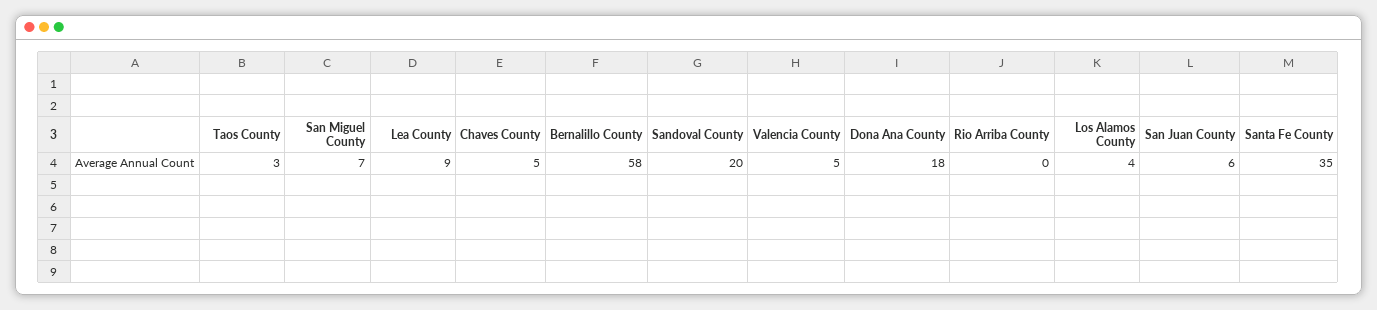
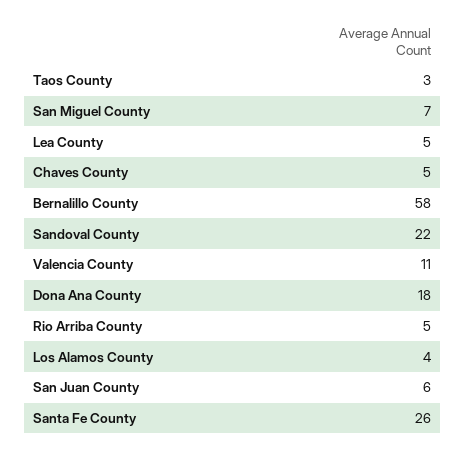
Lea County: 9 -> 5
Sandoval County: 20 -> 22
Valencia County: 5 -> 11
Rio Arriba County: 0 -> 5
Santa Fe County: 35 -> 26

